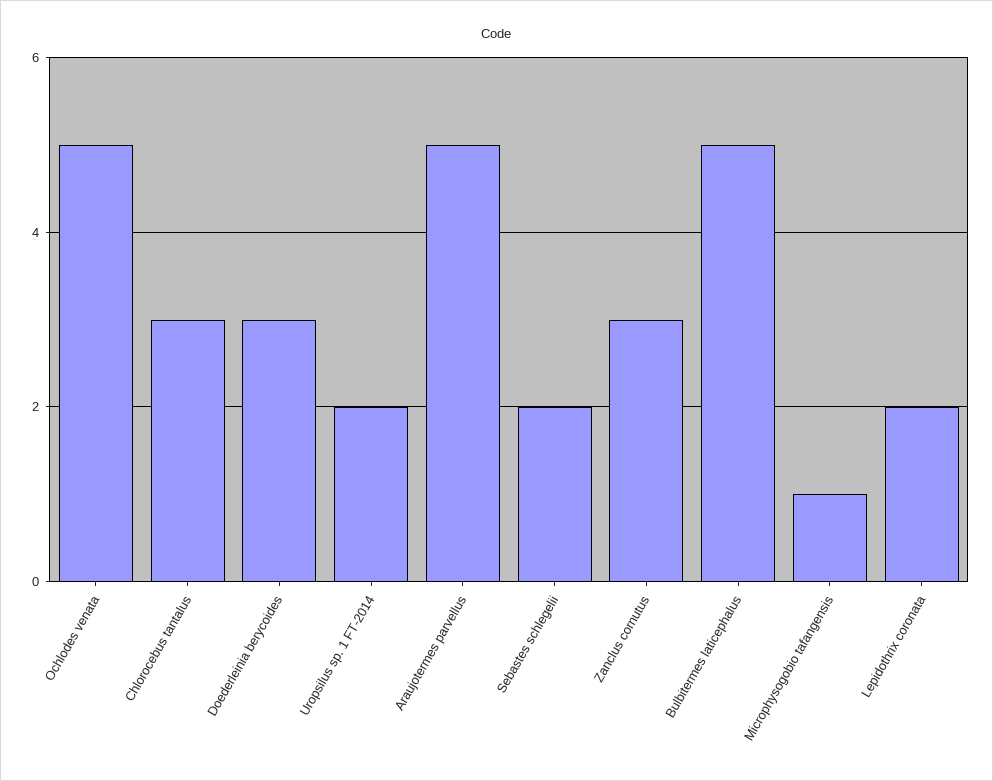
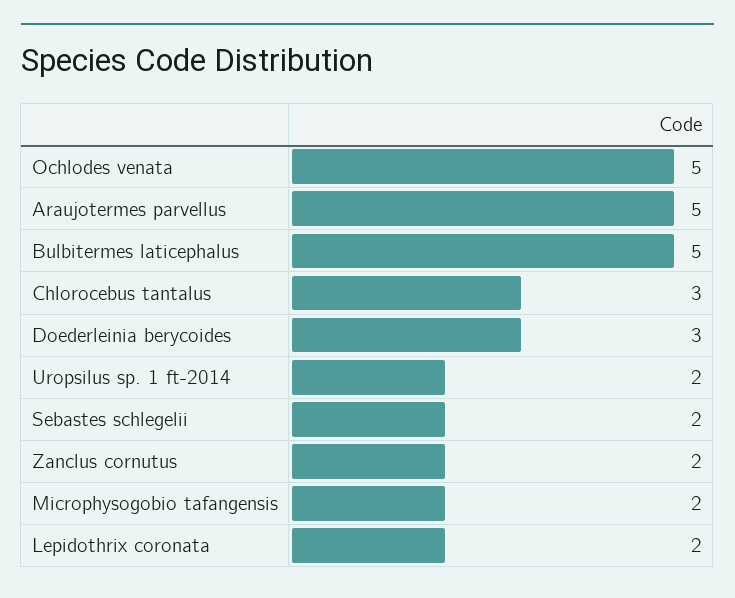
Zanclus cornutus: 3 -> 2
Microphysogobio tafangensis: 1 -> 2

